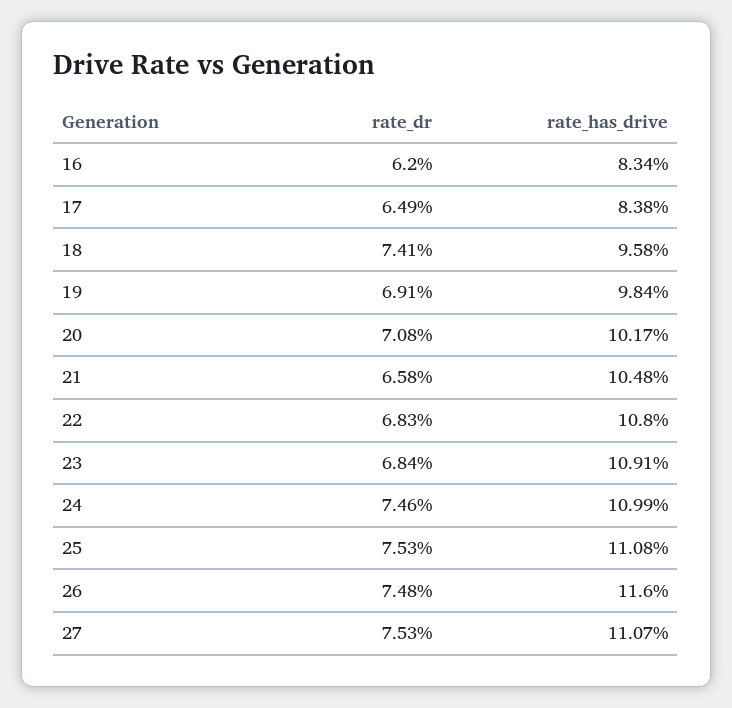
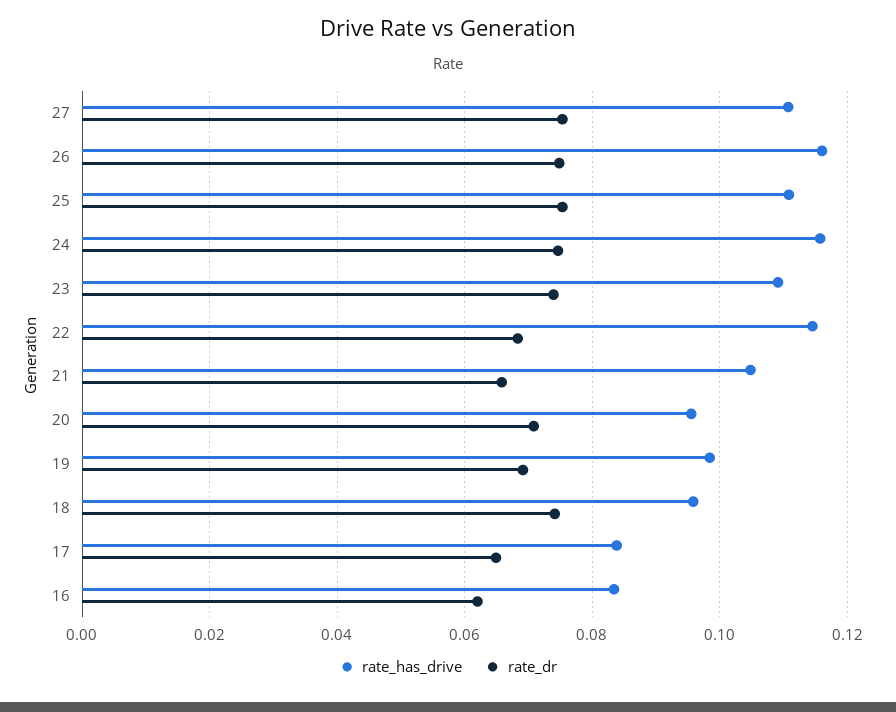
rate_has_drive, 20: 0.1017 -> 0.096
rate_has_drive, 22: 0.108 -> 0.114
rate_dr, 23: 0.0684 -> 0.074
rate_has_drive, 24: 0.1099 -> 0.116

